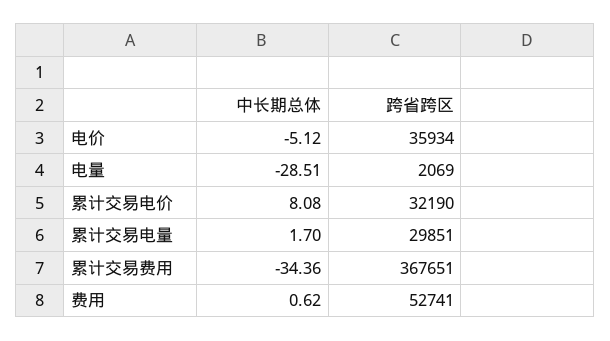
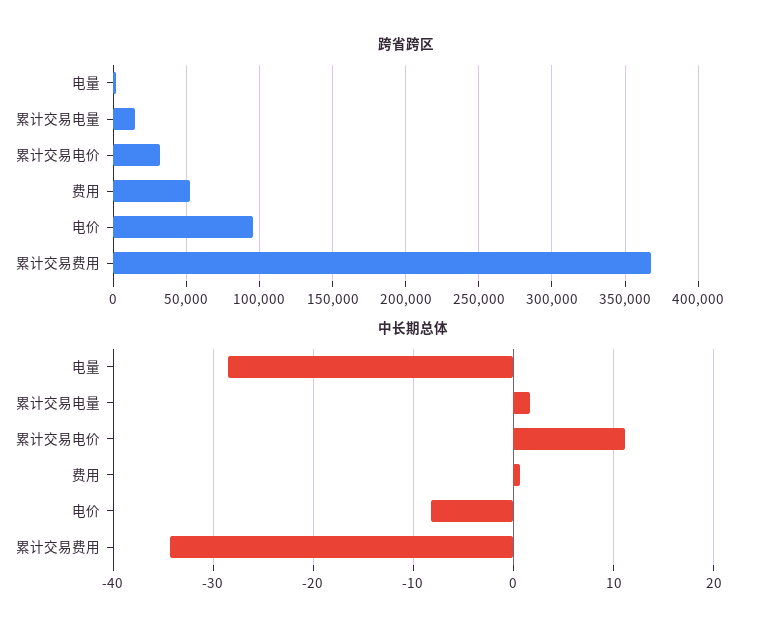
中长期总体, 电价: -5.12 -> -8
跨省跨区, 电价: 35934 -> 95000
中长期总体, 累计交易电价: 8.08 -> 11
跨省跨区, 累计交易电量: 29851 -> 15000

